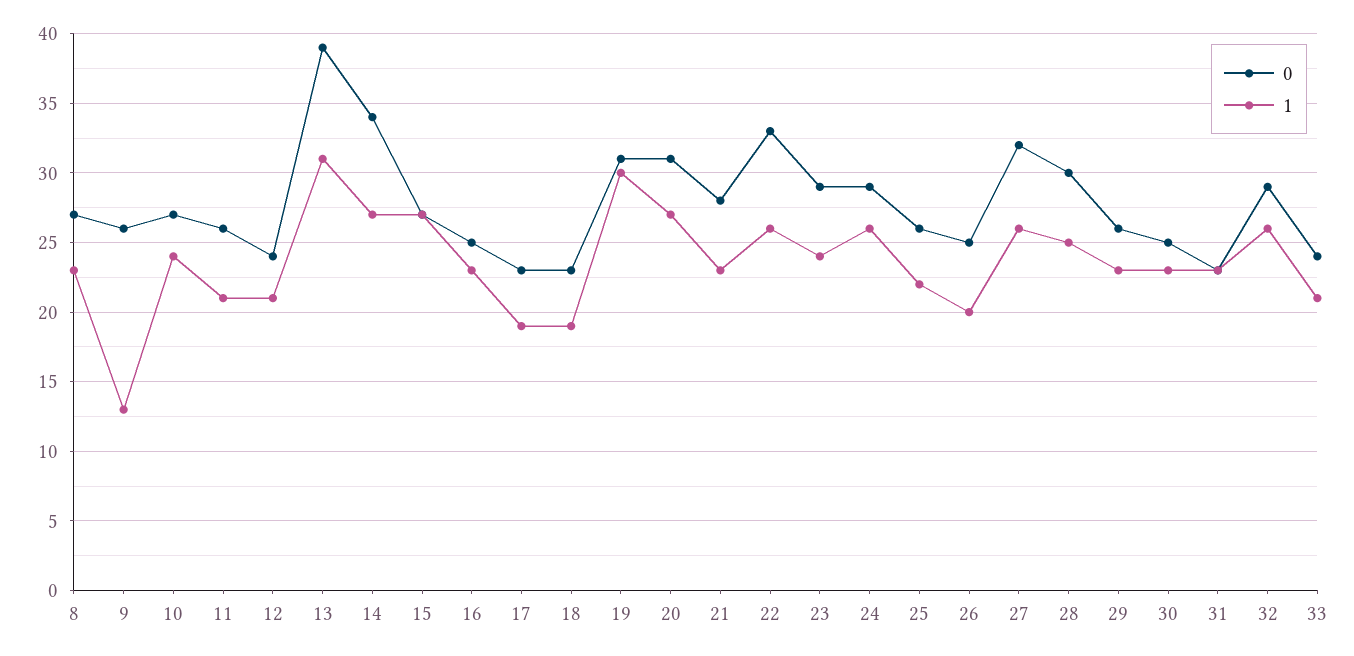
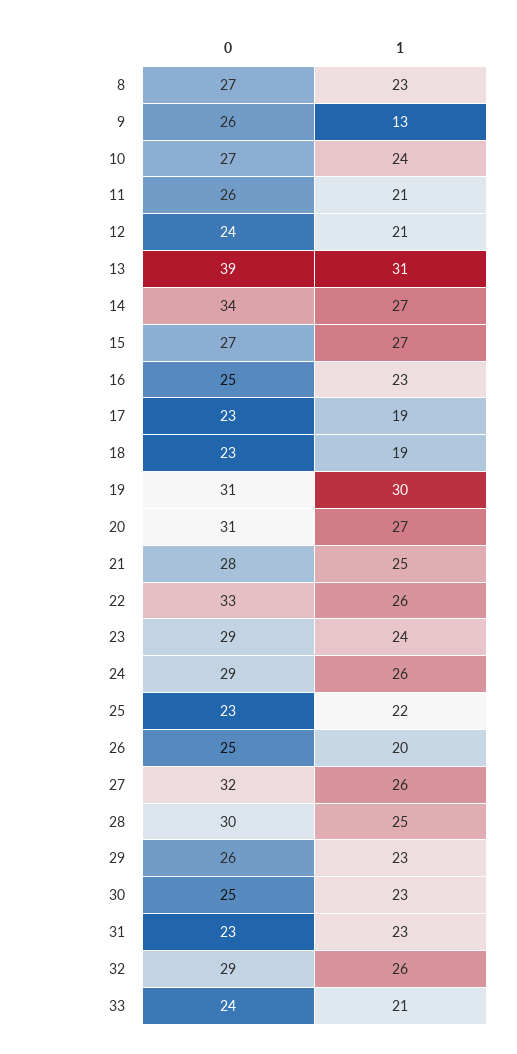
1, 21: 23 -> 25
0, 25: 26 -> 23

